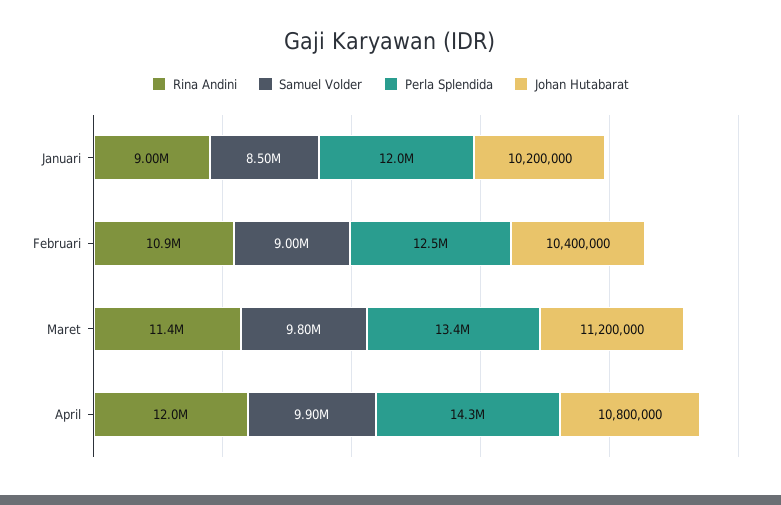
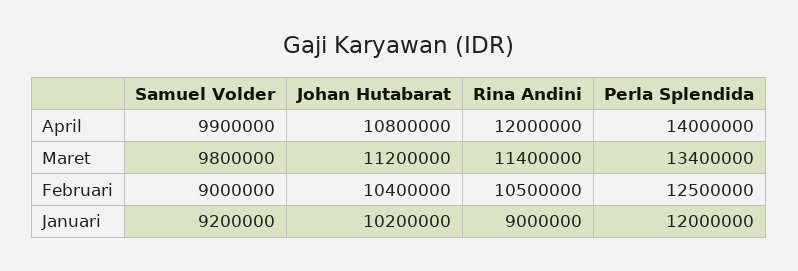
Samuel Volder, Januari: 8500000 -> 9200000
Rina Andini, Februari: 10900000 -> 10500000
Perla Splendida, April: 14300000 -> 14000000

